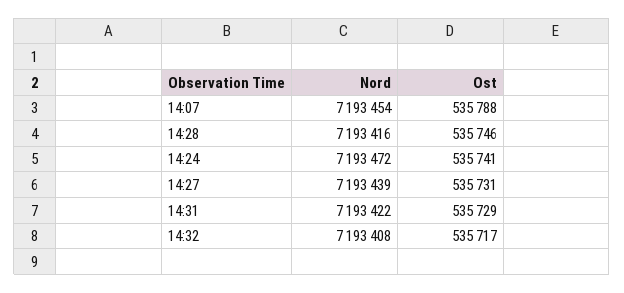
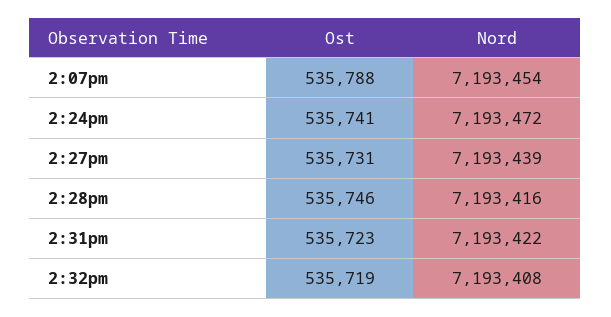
Ost, 14:31: 535729 -> 535723
Ost, 14:32: 535717 -> 535719

